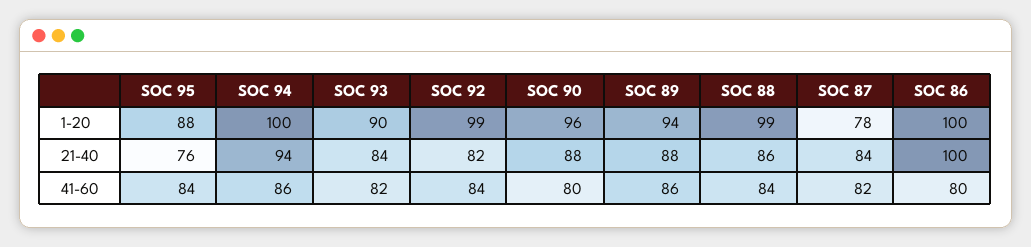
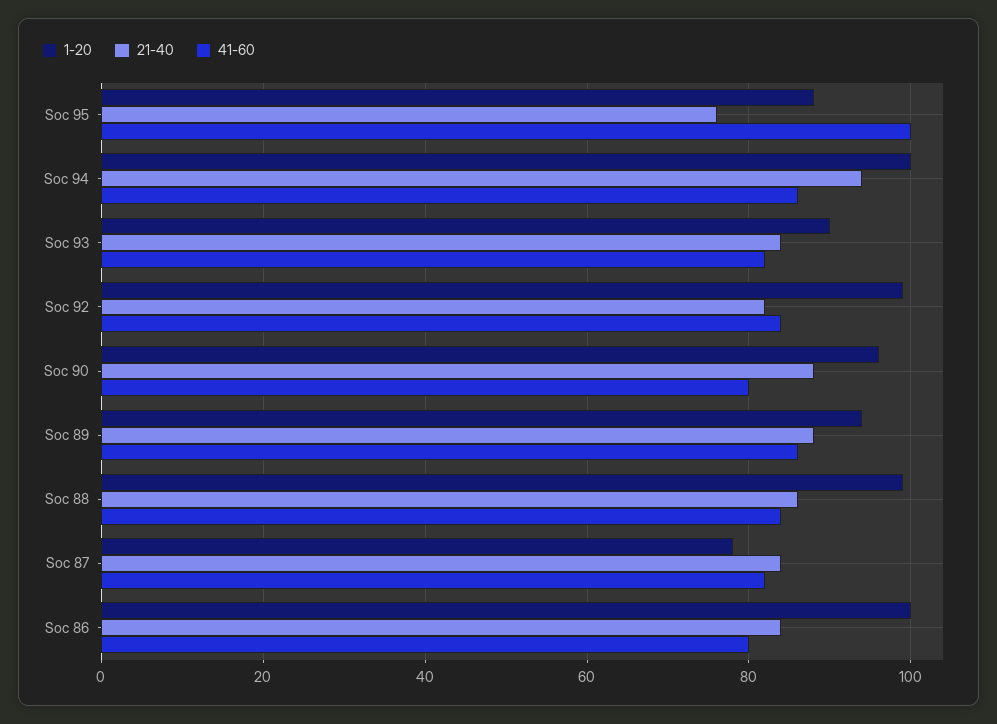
21-40, SOC 86: 100 -> 85
41-60, SOC 95: 84 -> 100

